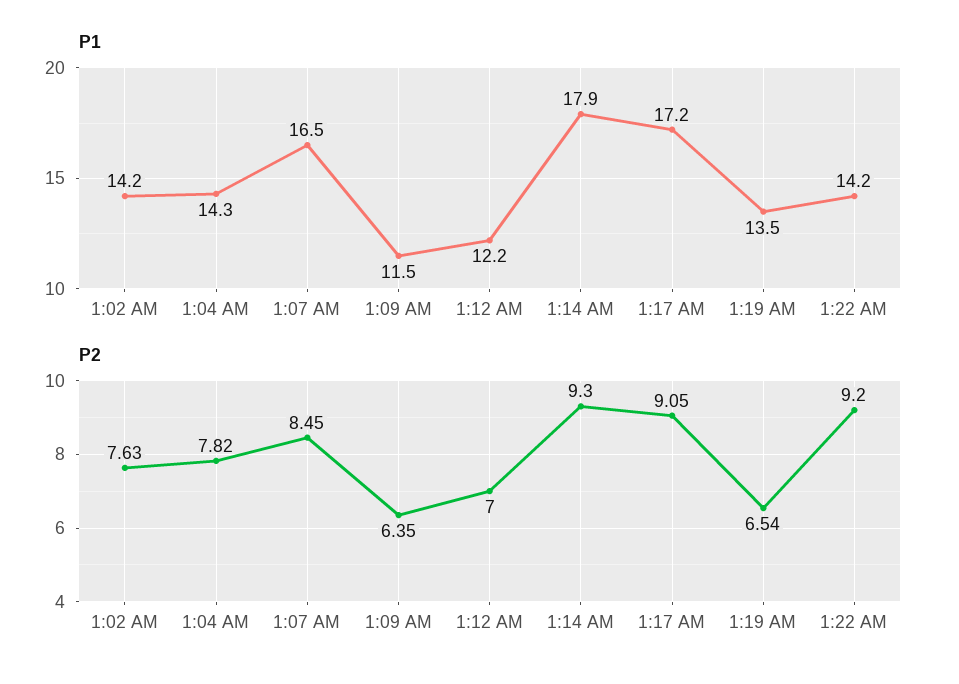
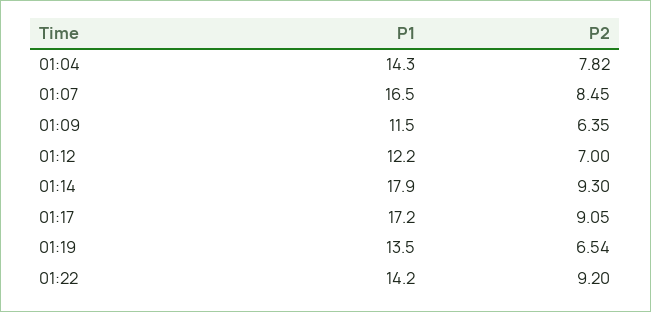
P1, 1:02 AM: 14.2 -> none
P2, 1:02 AM: 7.63 -> none

